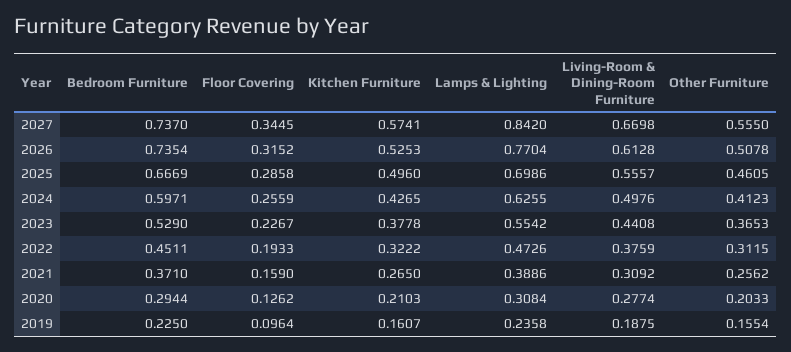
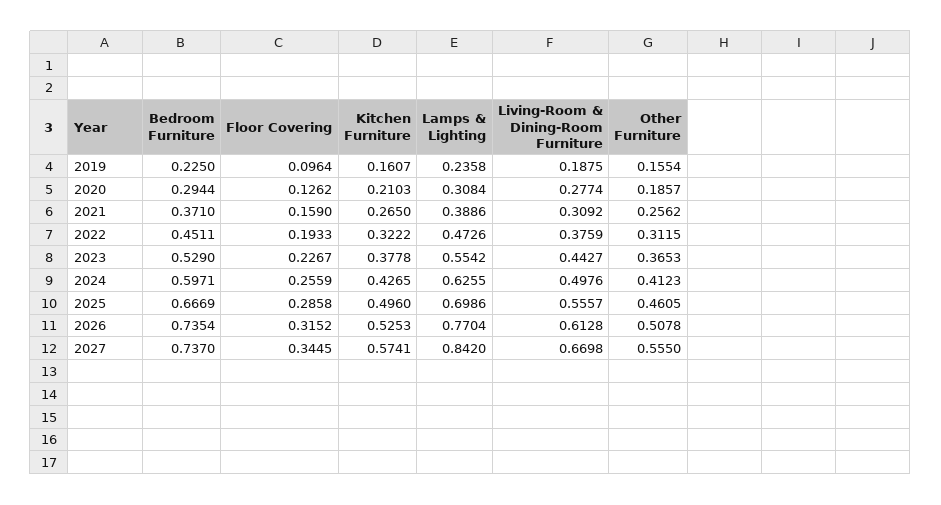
Living-Room & Dining-Room Furniture, 2023: 0.4408 -> 0.4427
Other Furniture, 2020: 0.2033 -> 0.1857

